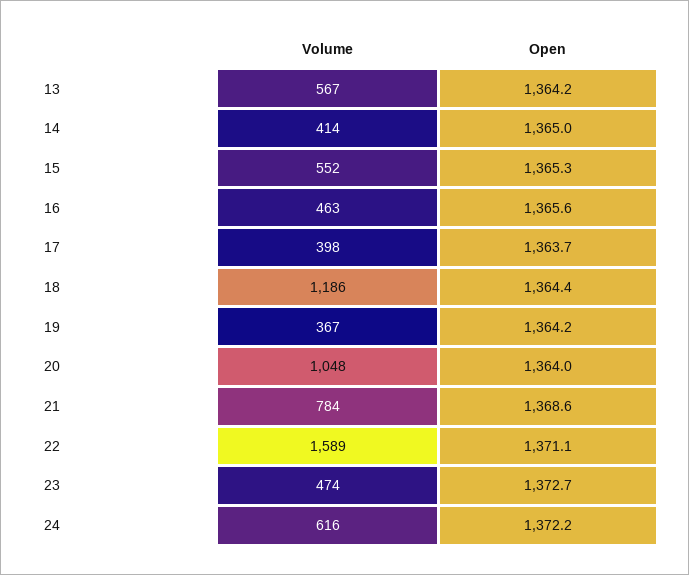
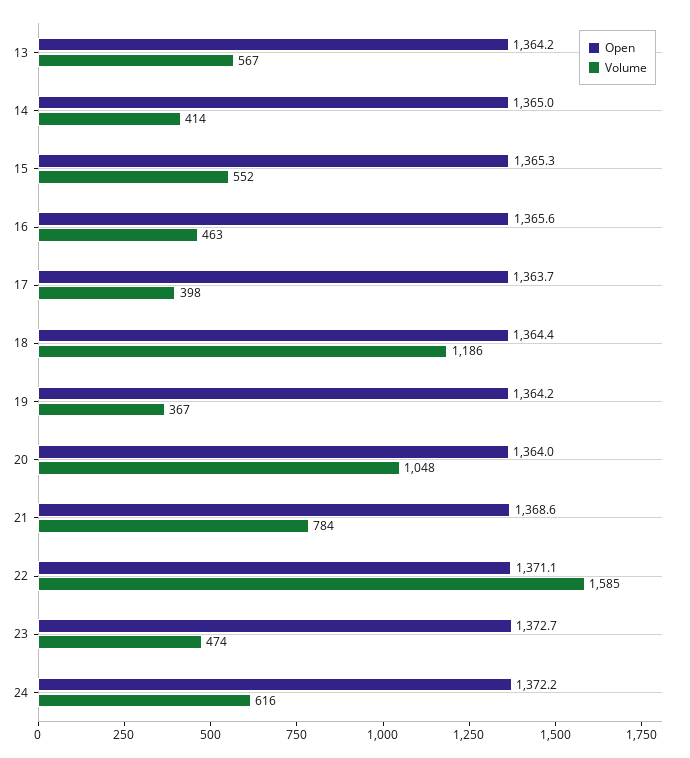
Volume, 22: 1589 -> 1585

